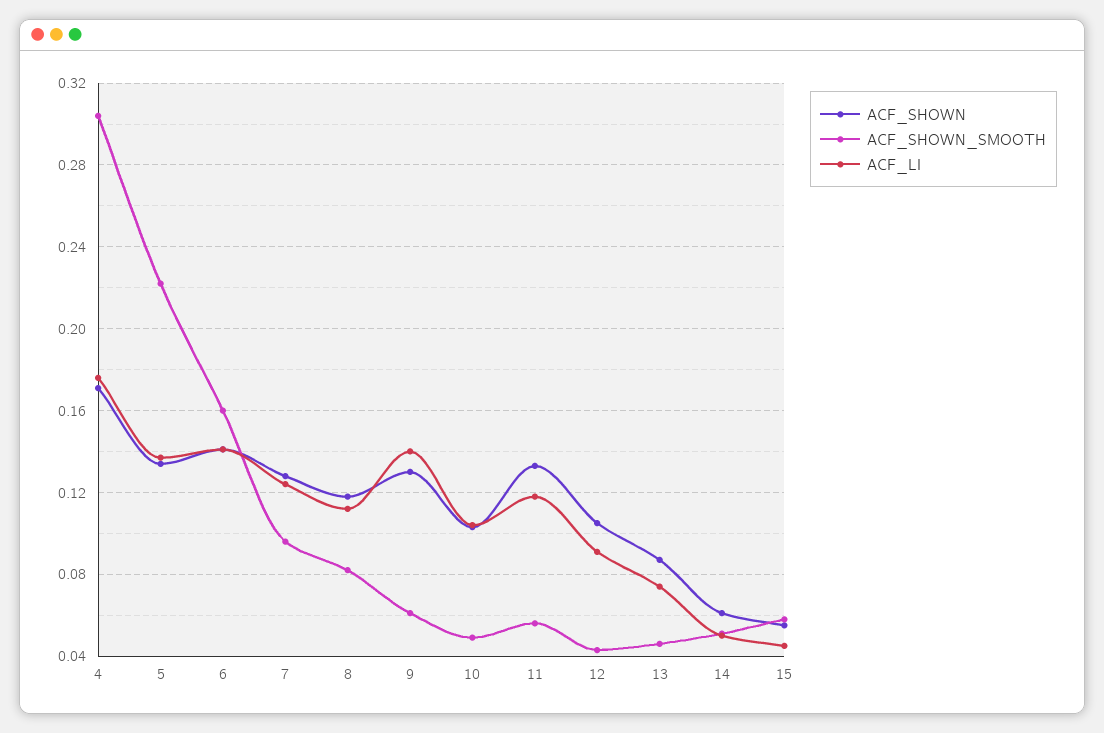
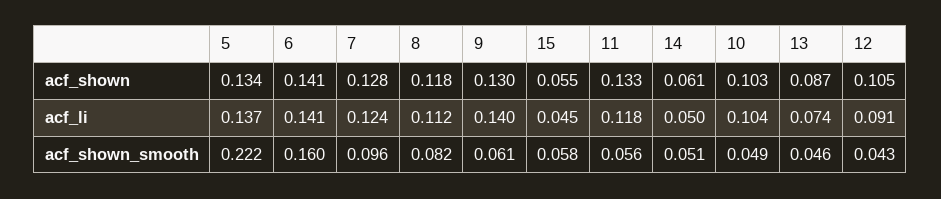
ACF_SHOWN, 4: 0.17 -> none
ACF_SHOWN_SMOOTH, 4: 0.305 -> none
ACF_LI, 4: 0.175 -> none

